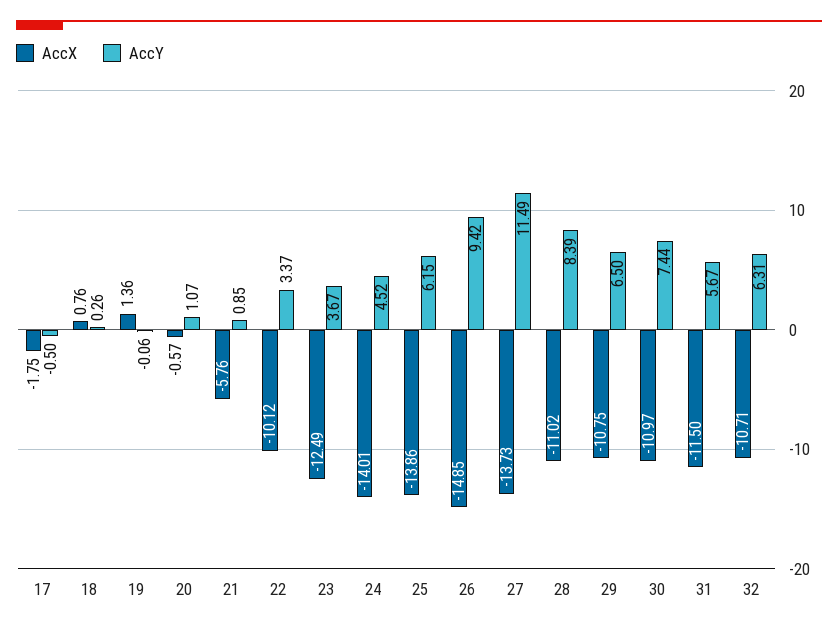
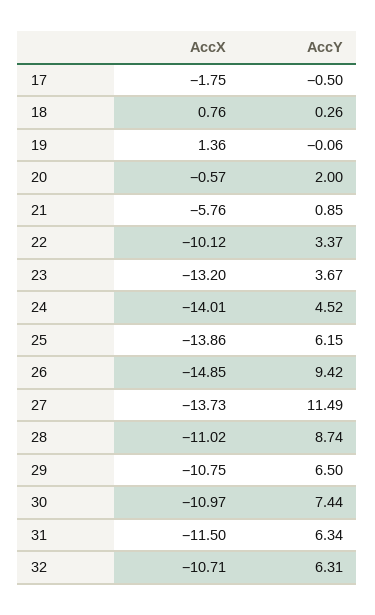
AccY, 20: 1.07 -> 2
AccX, 23: -12.49 -> -13.2
AccY, 28: 8.39 -> 8.74
AccY, 31: 5.67 -> 6.34

